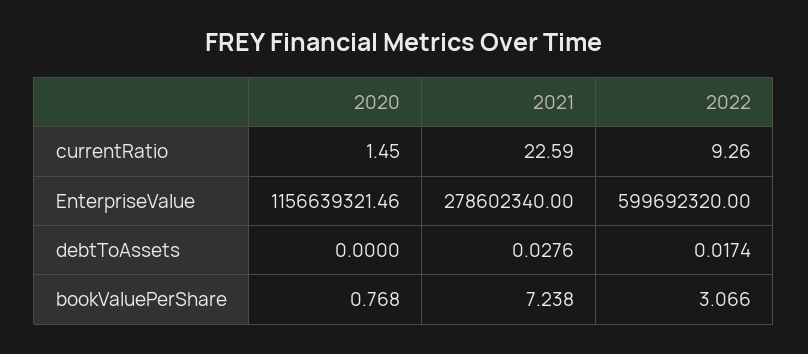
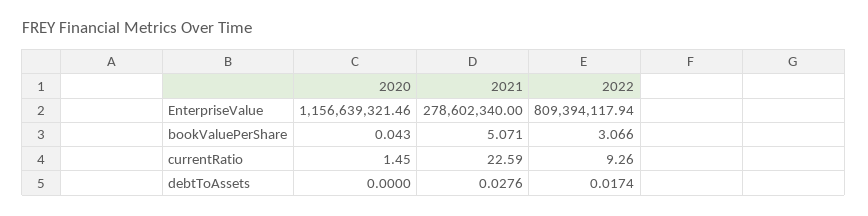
2022, EnterpriseValue: 599692320 -> 809394117.94
2020, bookValuePerShare: 0.768 -> 0.043
2021, bookValuePerShare: 7.238 -> 5.071

